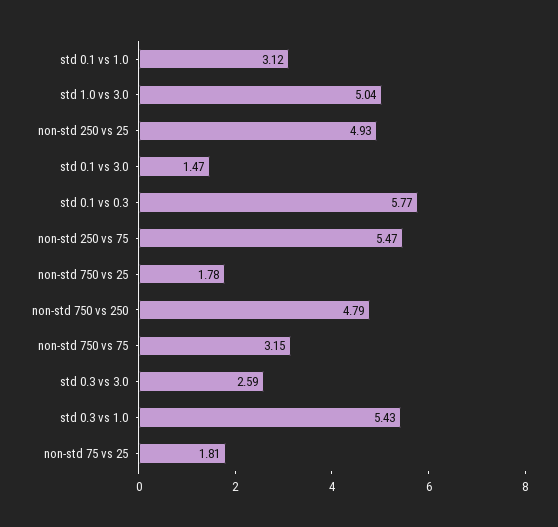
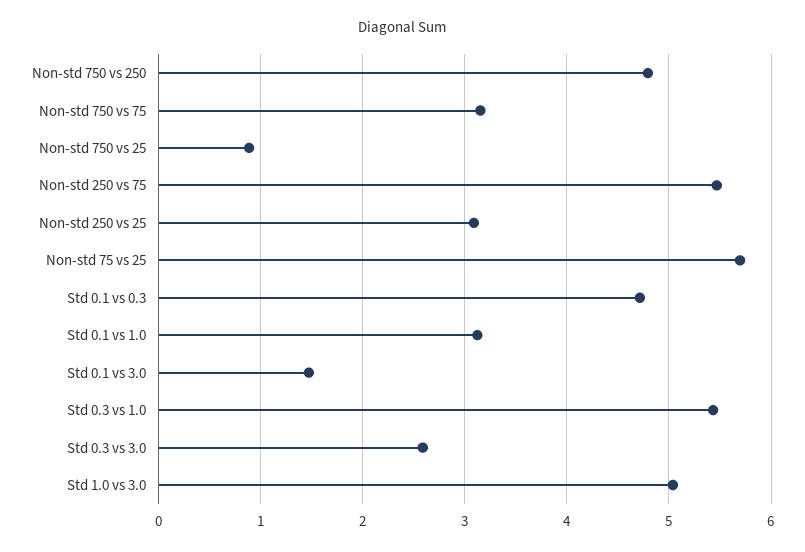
non-std 250 vs 25: 4.93 -> 3.1
std 0.1 vs 0.3: 5.77 -> 4.7
non-std 750 vs 25: 1.78 -> 0.9
non-std 75 vs 25: 1.81 -> 5.7

